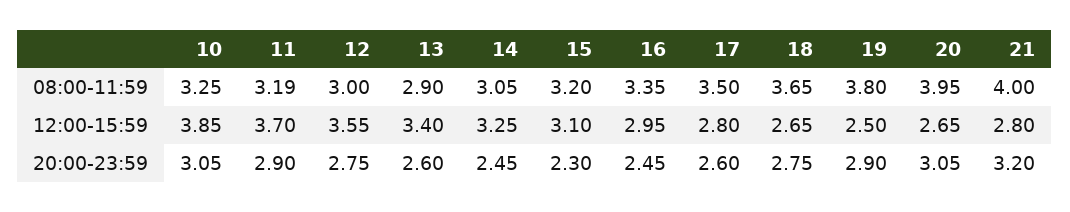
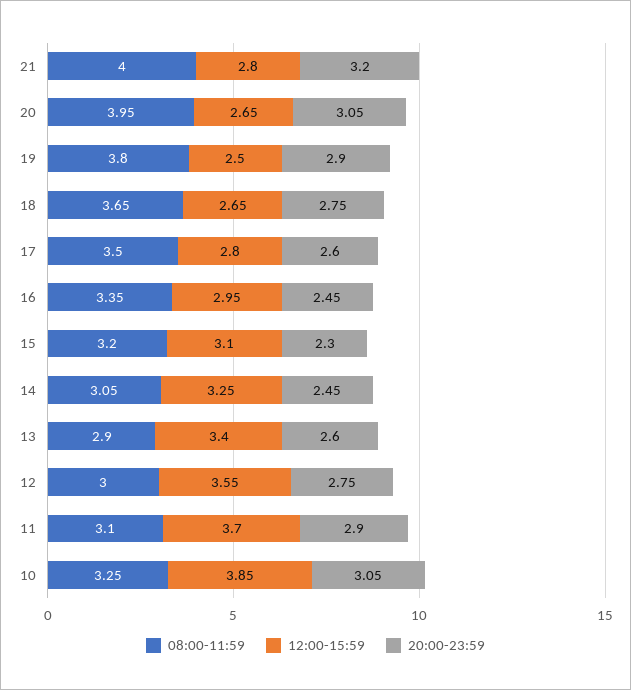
08:00-11:59, 11: 3.19 -> 3.1

